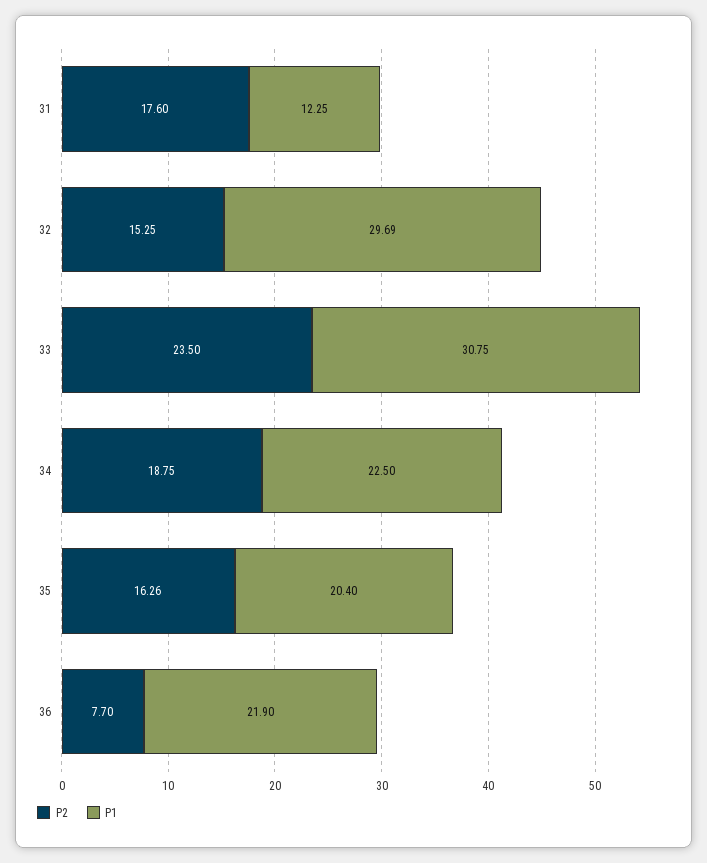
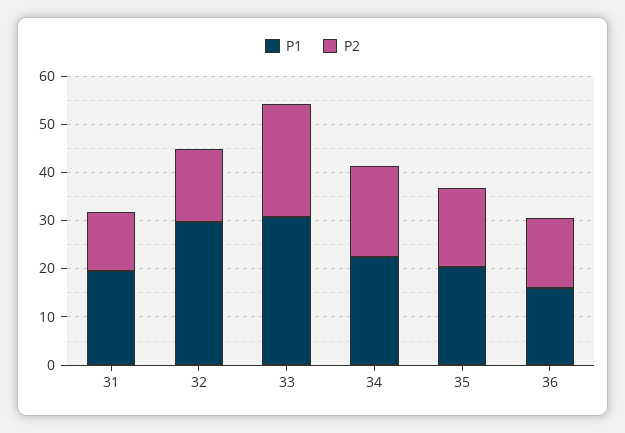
P2, 31: 17.6 -> 12
P1, 31: 12.25 -> 20
P2, 36: 7.7 -> 14
P1, 36: 21.9 -> 16

